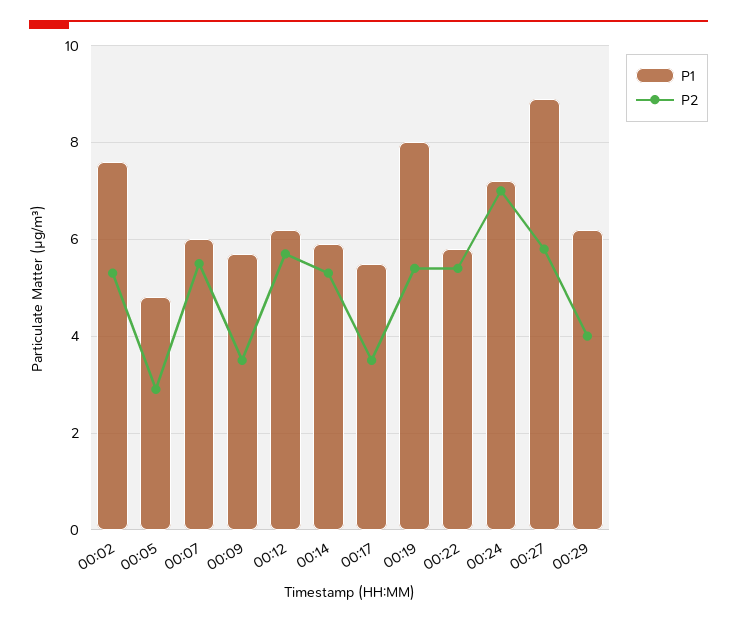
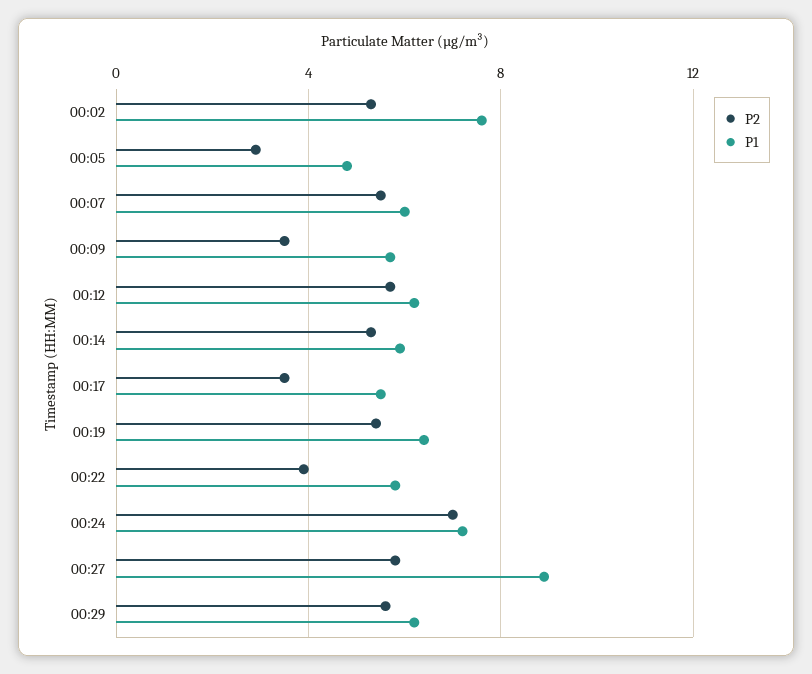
P1, 00:19: 8 -> 6.5
P2, 00:22: 5.5 -> 4
P2, 00:29: 4 -> 5.5

